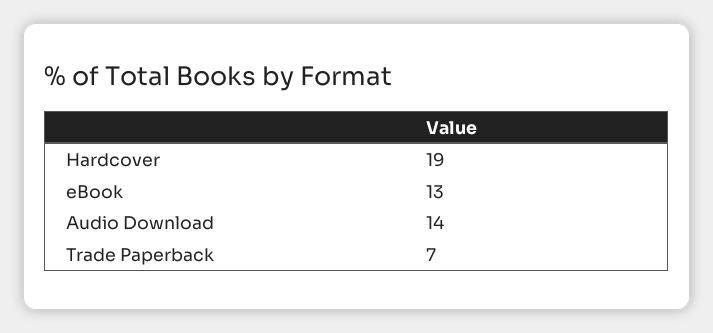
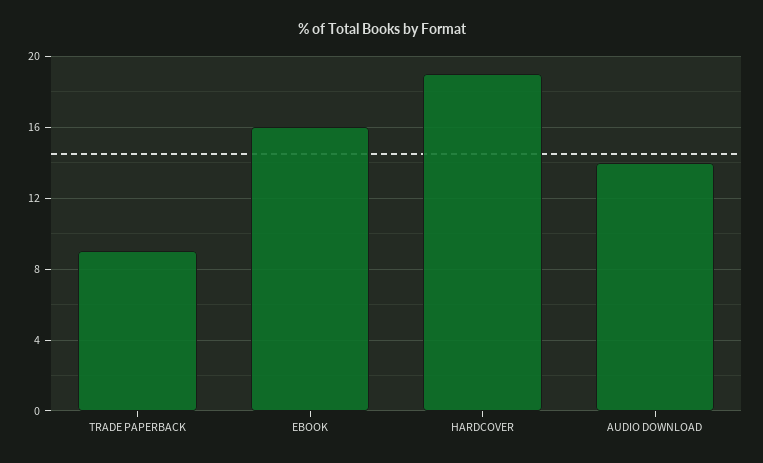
eBook: 13 -> 16
Trade Paperback: 7 -> 9

